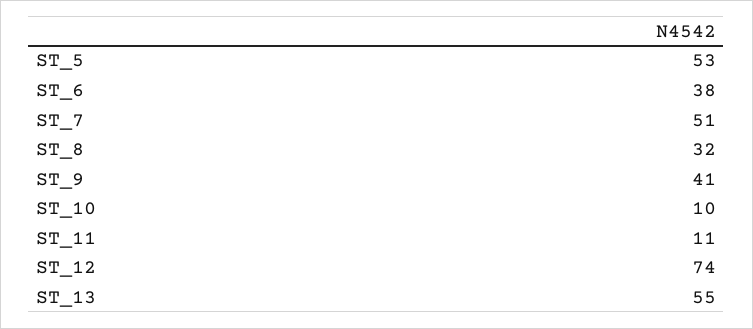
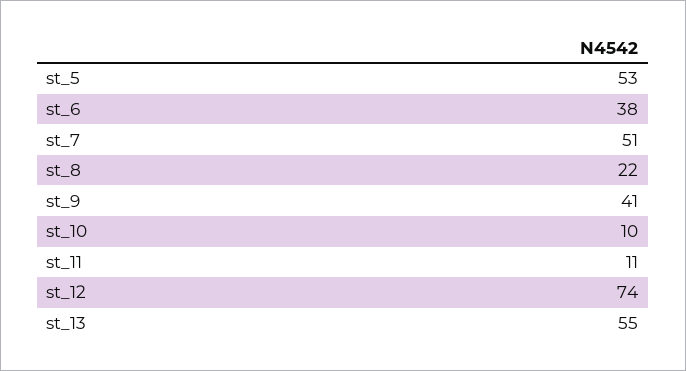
ST_8: 32 -> 22

